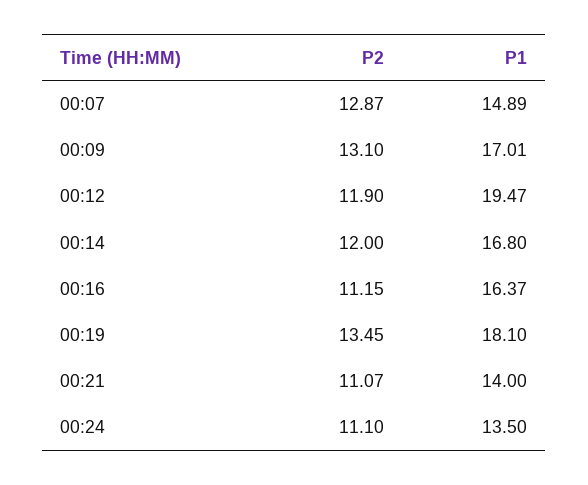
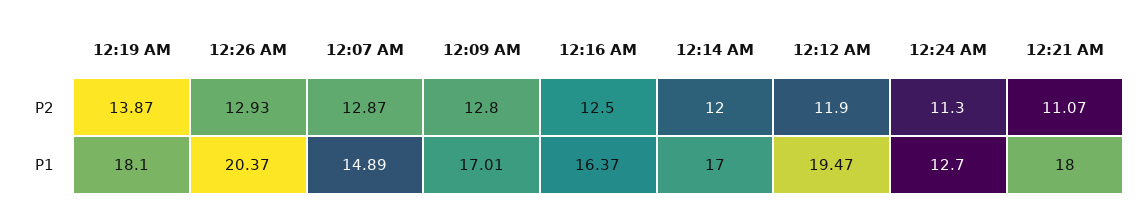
P2, 00:09: 13.1 -> 12.8
P1, 00:14: 16.8 -> 17
P2, 00:16: 11.15 -> 12.5
P2, 00:19: 13.45 -> 13.87
P1, 00:21: 14 -> 18
P2, 00:24: 11.1 -> 11.3
P1, 00:24: 13.5 -> 12.7
P2, 12:26 AM: none -> 12.93
P1, 12:26 AM: none -> 20.37

